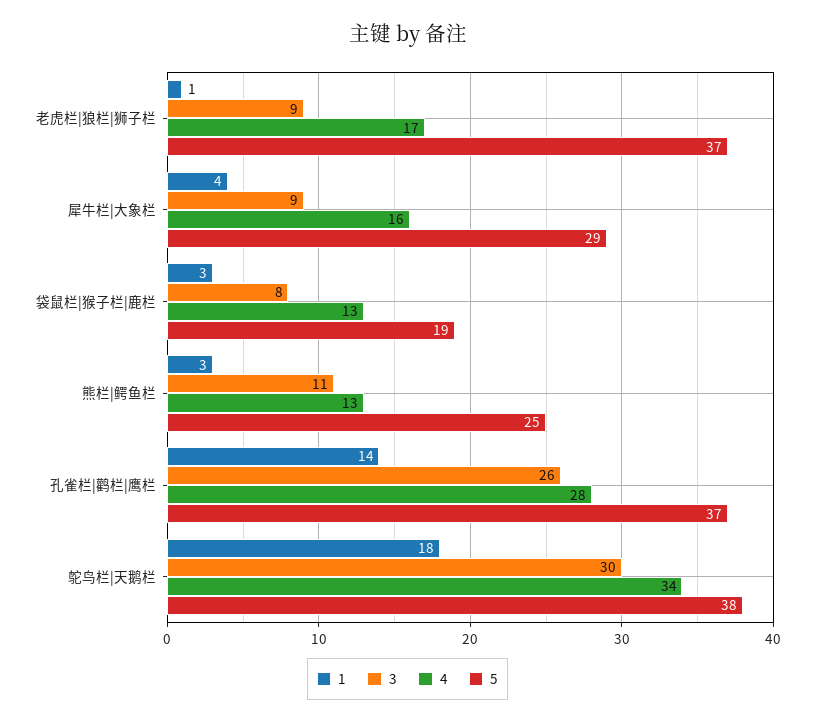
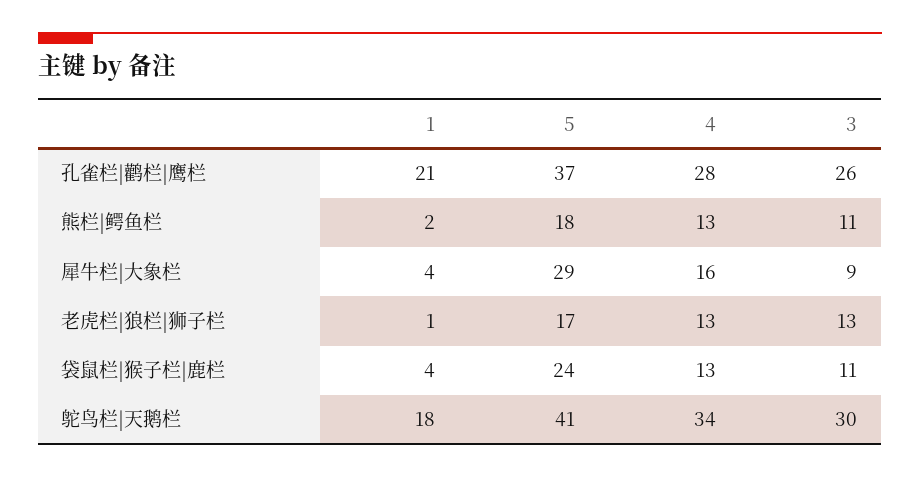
3, 老虎栏|狼栏|狮子栏: 9 -> 13
4, 老虎栏|狼栏|狮子栏: 17 -> 13
5, 老虎栏|狼栏|狮子栏: 37 -> 17
1, 袋鼠栏|猴子栏|鹿栏: 3 -> 4
3, 袋鼠栏|猴子栏|鹿栏: 8 -> 11
5, 袋鼠栏|猴子栏|鹿栏: 19 -> 24
1, 熊栏|鳄鱼栏: 3 -> 2
5, 熊栏|鳄鱼栏: 25 -> 18
1, 孔雀栏|鹳栏|鹰栏: 14 -> 21
5, 鸵鸟栏|天鹅栏: 38 -> 41

